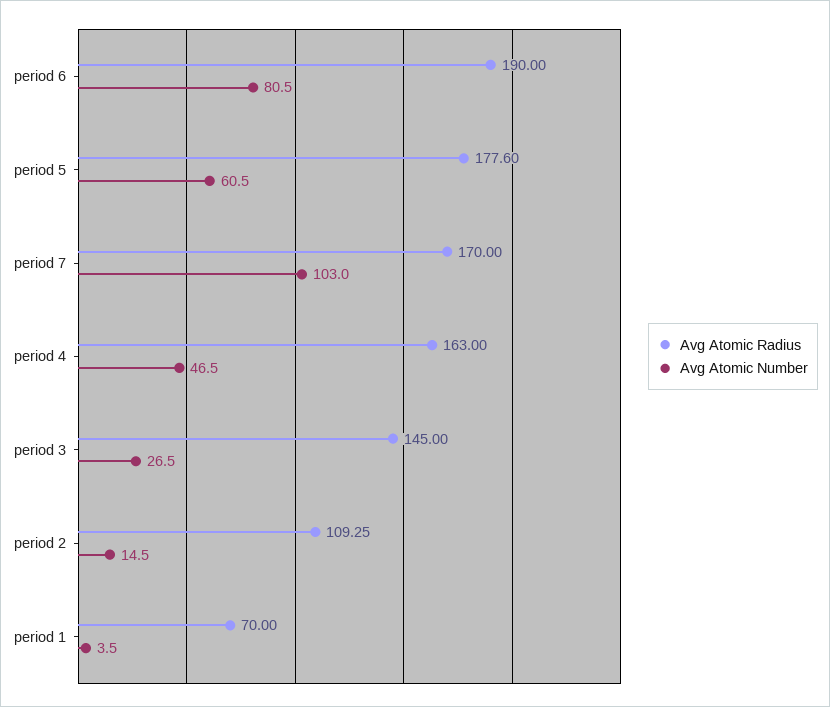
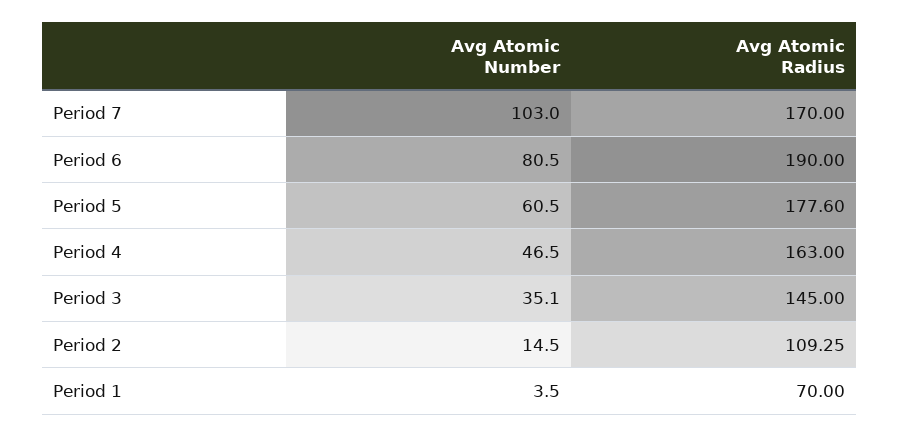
Avg Atomic Number, period 3: 26.5 -> 35.1

